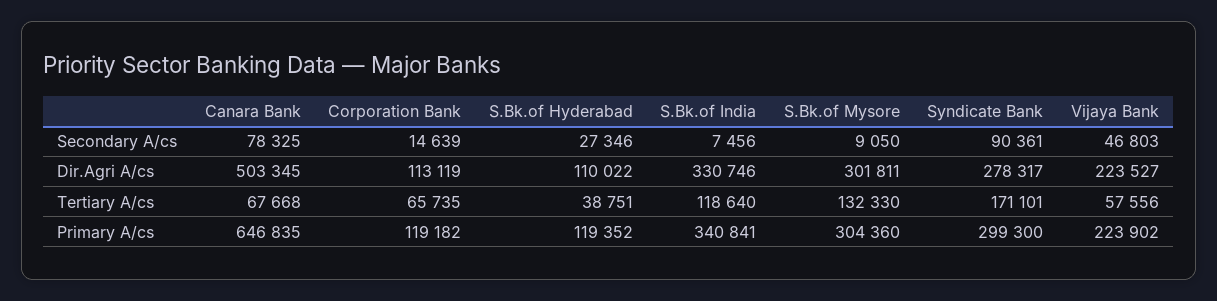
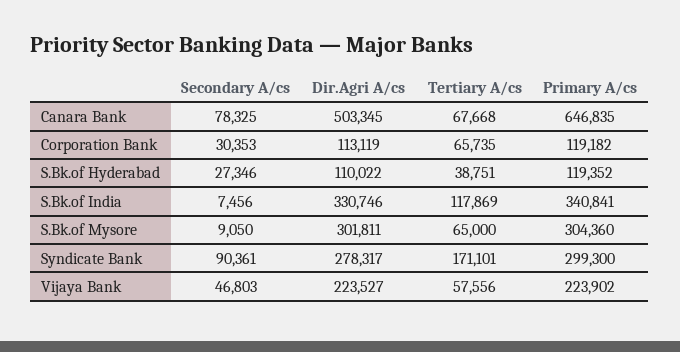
Corporation Bank, Secondary A/cs: 14639 -> 30353
S.Bk.of India, Tertiary A/cs: 118640 -> 117869
S.Bk.of Mysore, Tertiary A/cs: 132330 -> 65000

